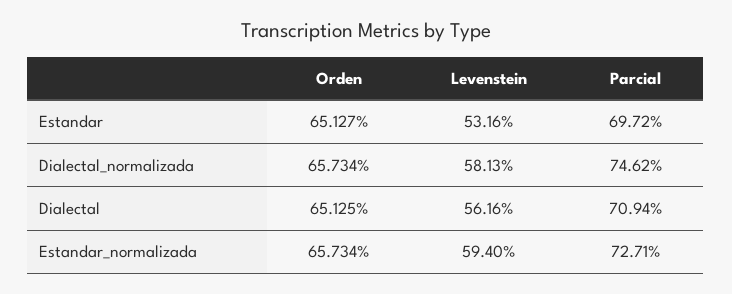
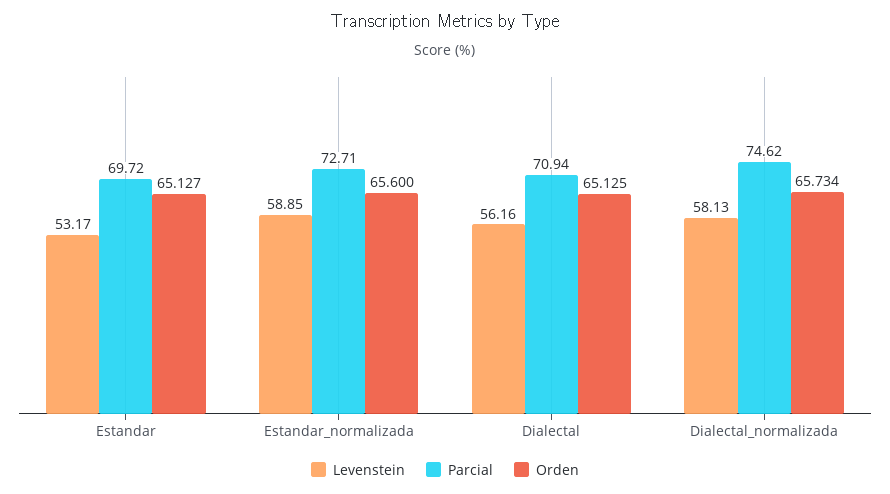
Levenstein, Estandar: 53.16 -> 53.17
Orden, Estandar_normalizada: 65.734 -> 65.6
Levenstein, Estandar_normalizada: 59.4 -> 58.85

